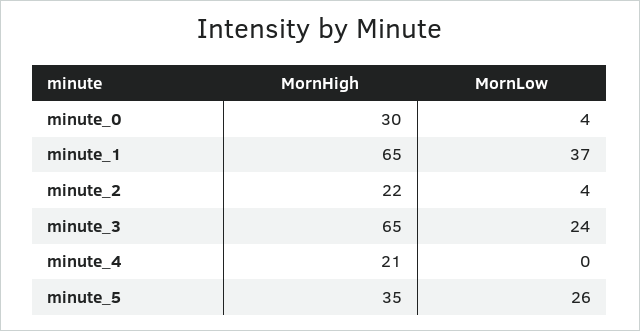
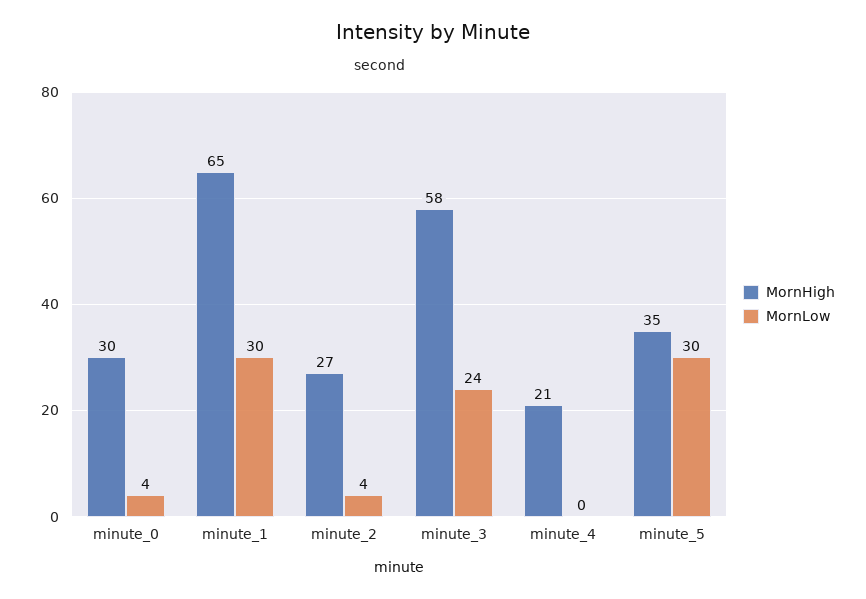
MornLow, minute_1: 37 -> 30
MornHigh, minute_2: 22 -> 27
MornHigh, minute_3: 65 -> 58
MornLow, minute_5: 26 -> 30

